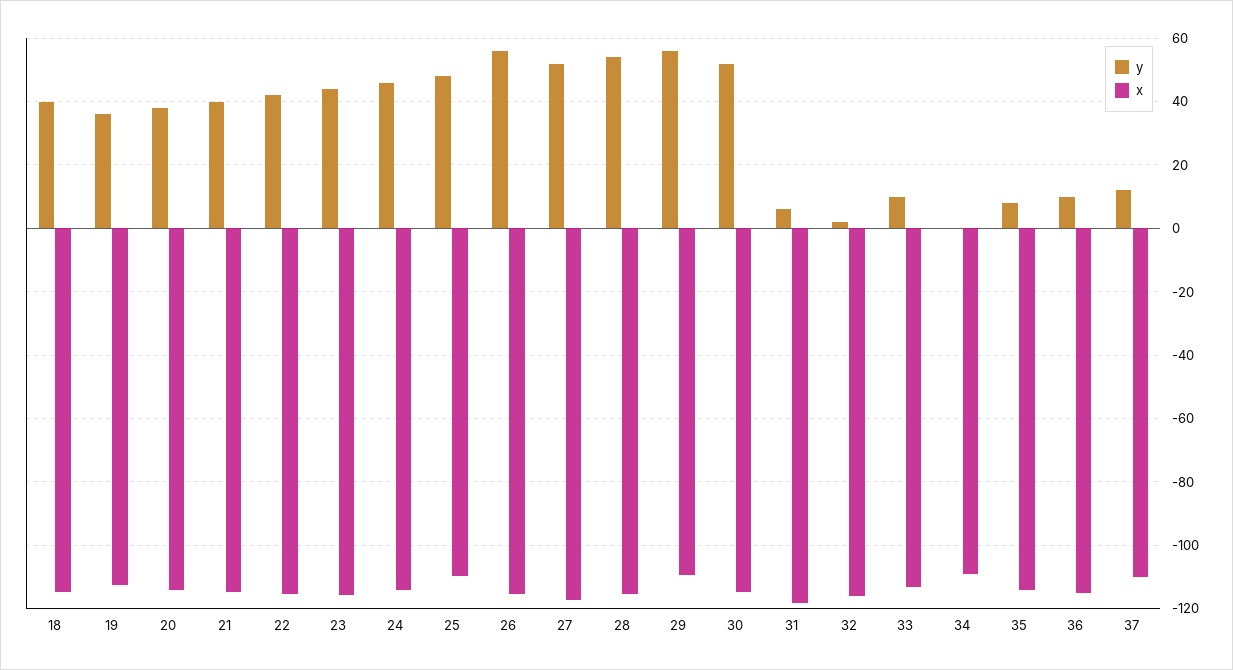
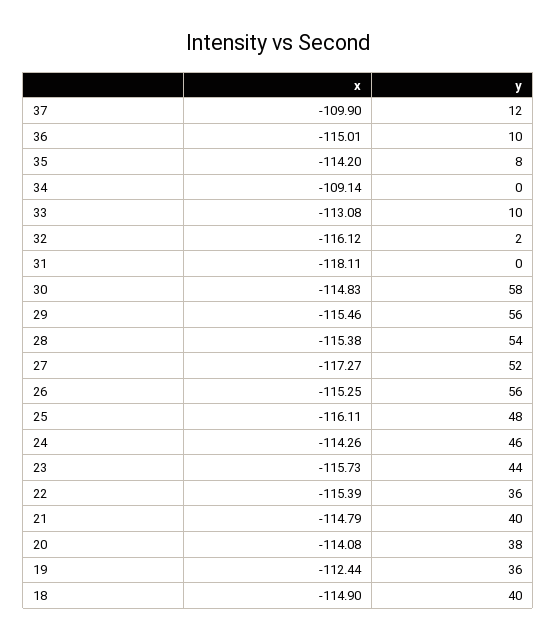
y, 22: 42 -> 36
x, 25: -110 -> -116.11
x, 29: -110 -> -115.46
y, 30: 52 -> 58
y, 31: 6 -> 0

